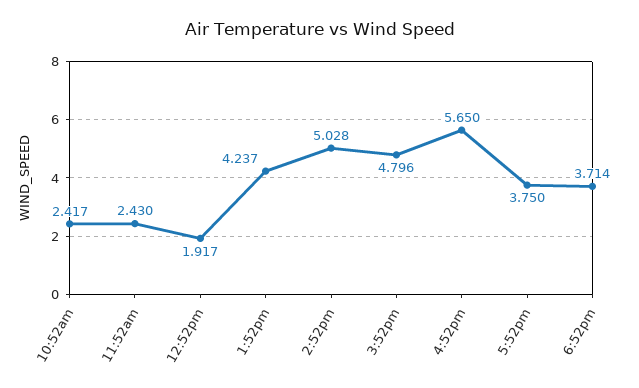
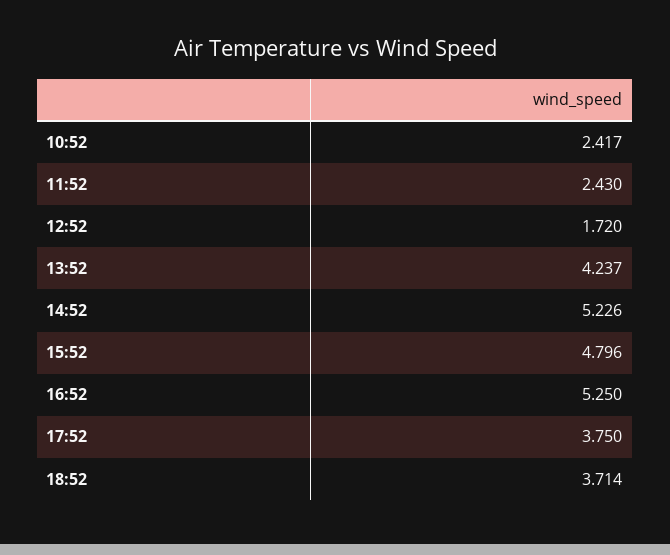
12:52pm: 1.917 -> 1.72
2:52pm: 5.028 -> 5.226
4:52pm: 5.65 -> 5.25

